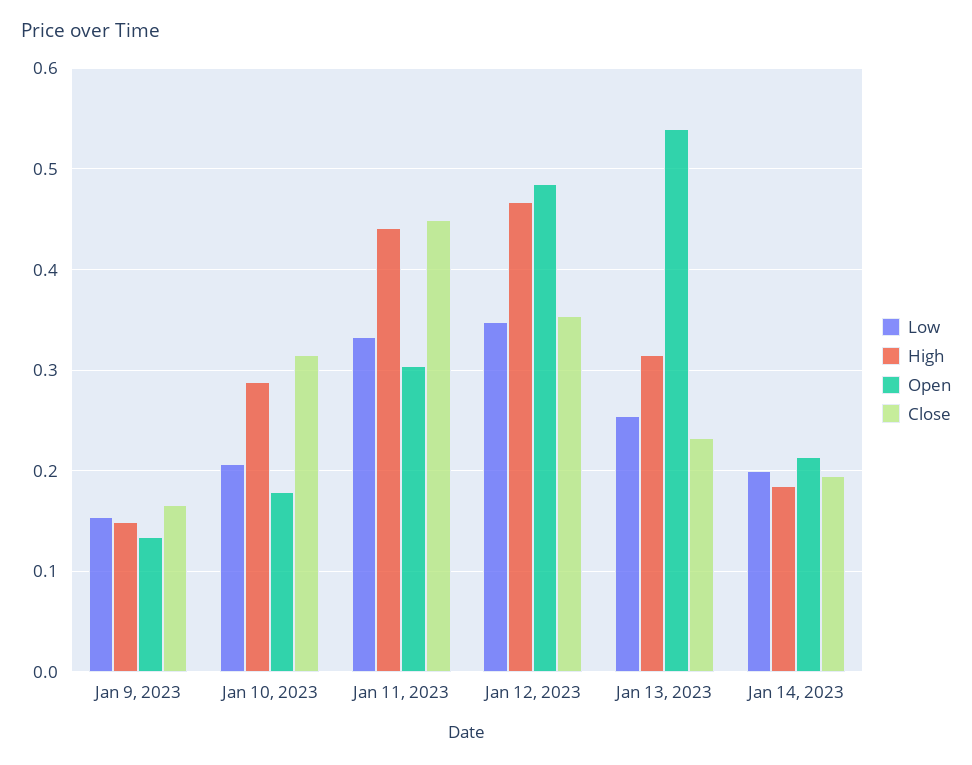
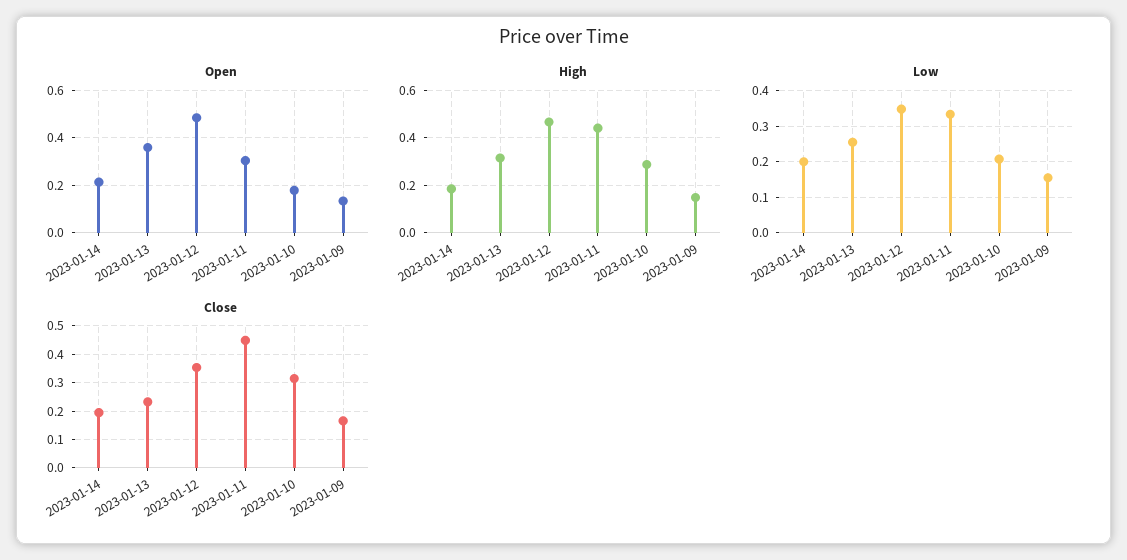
Open, Jan 13, 2023: 0.54 -> 0.35

